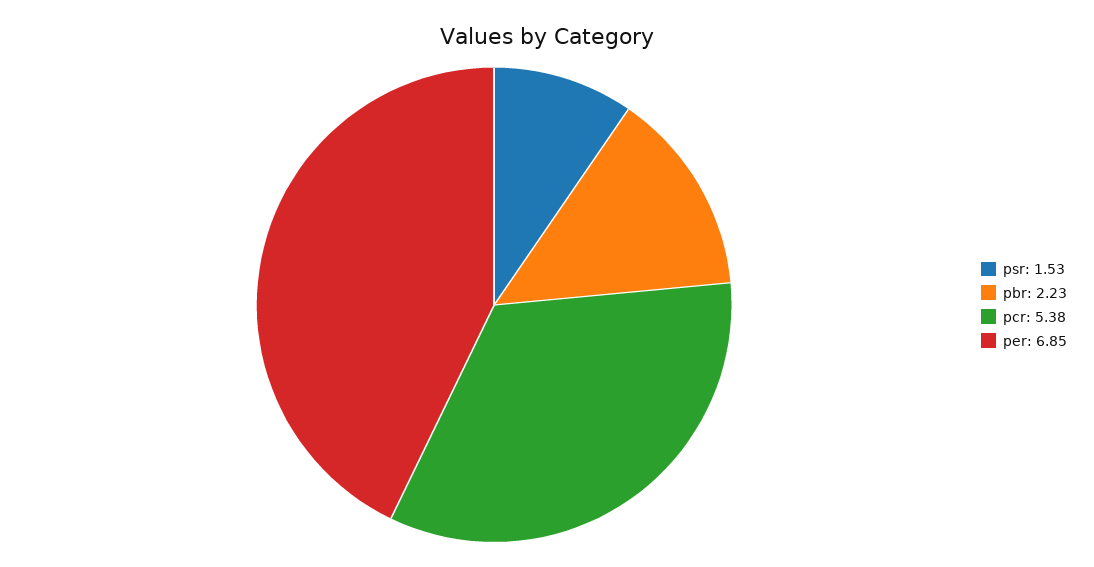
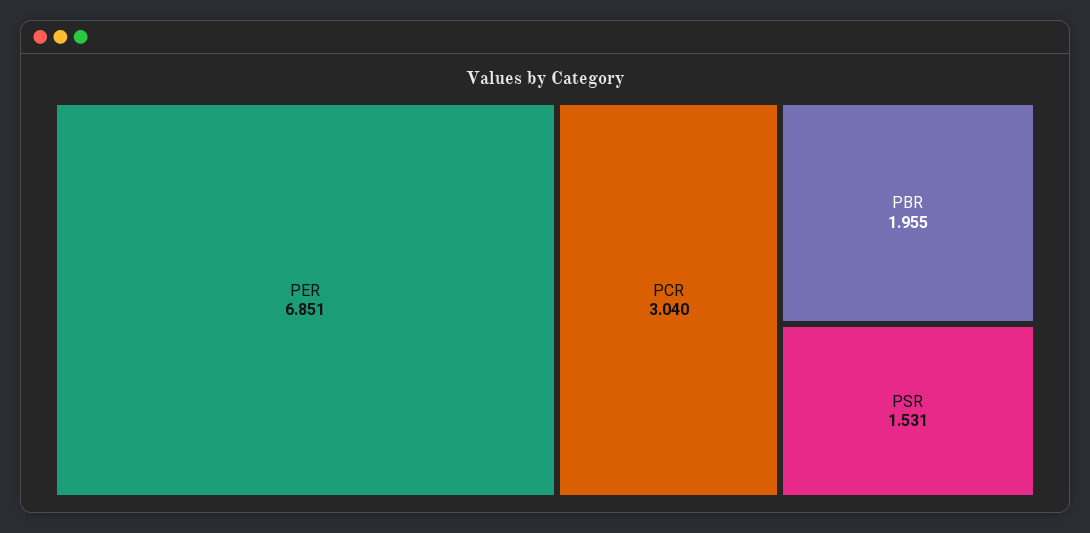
pbr: 2.23 -> 1.955
pcr: 5.38 -> 3.04

